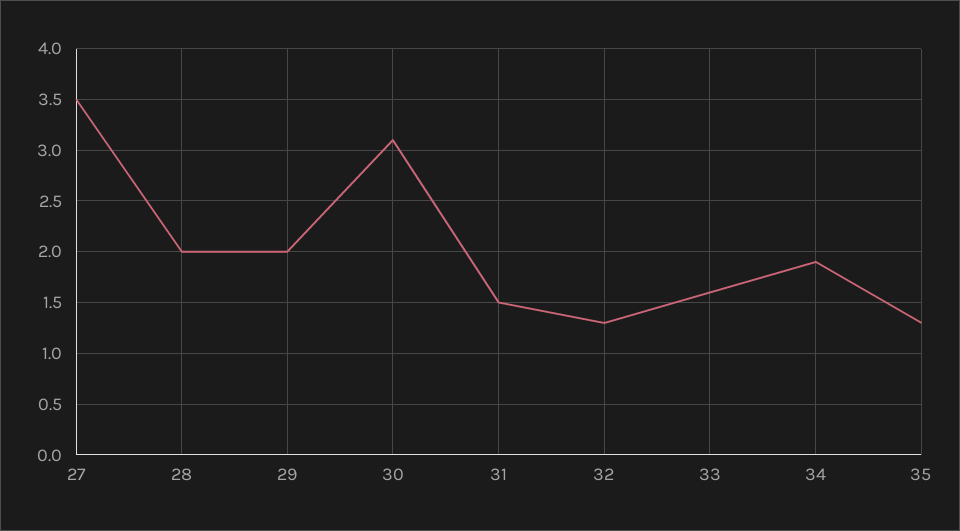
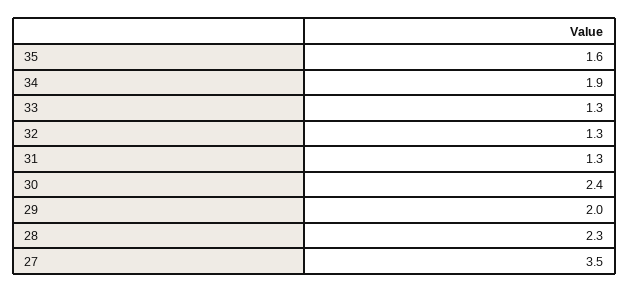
28: 2 -> 2.3
30: 3.1 -> 2.4
31: 1.5 -> 1.3
33: 1.6 -> 1.3
35: 1.3 -> 1.6

